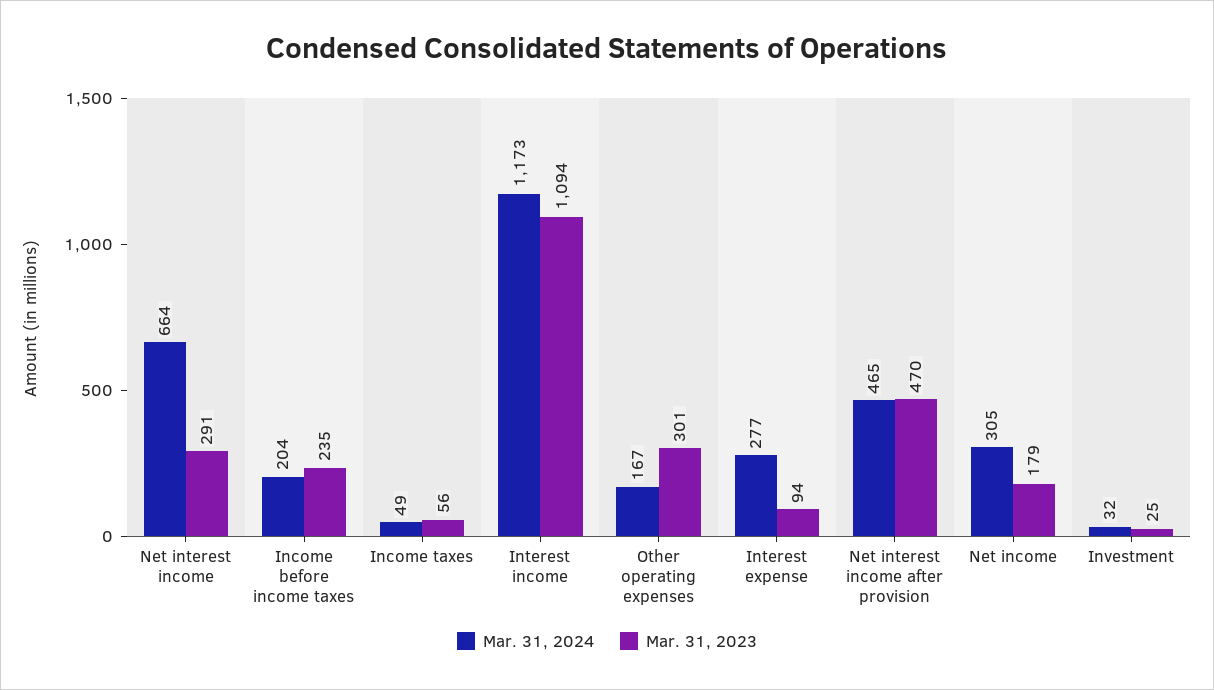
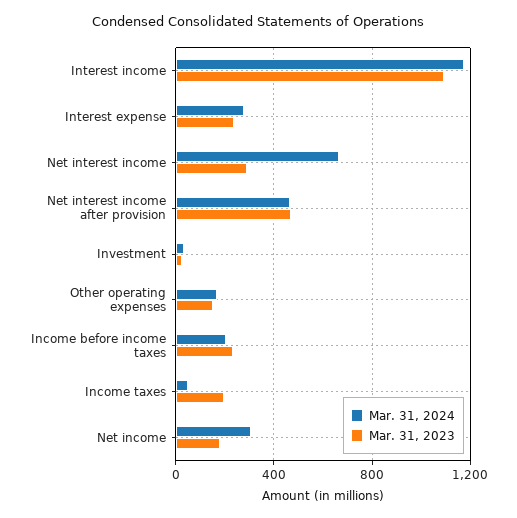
Mar. 31, 2023, Income taxes: 56 -> 200
Mar. 31, 2023, Other operating expenses: 301 -> 150
Mar. 31, 2023, Interest expense: 94 -> 250

